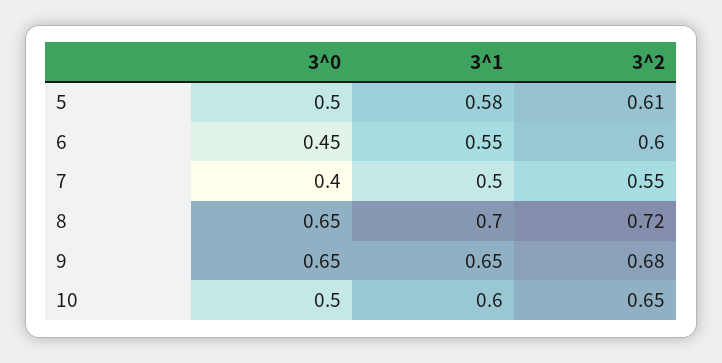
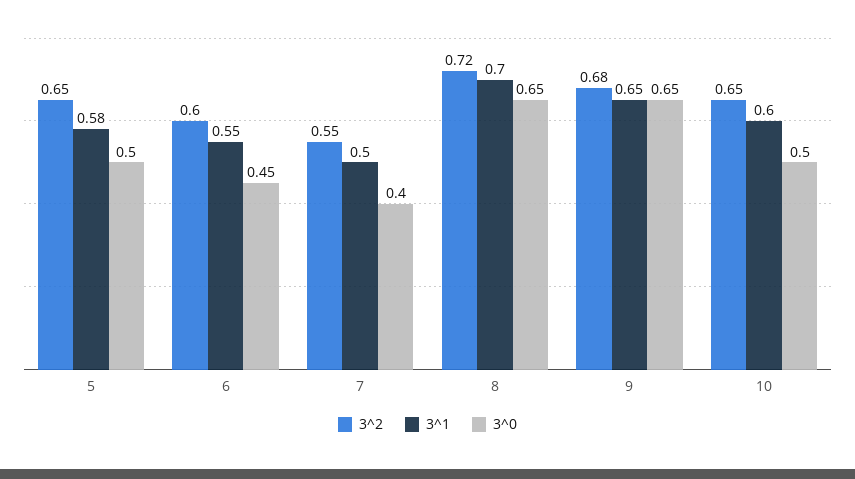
3^2, 5: 0.61 -> 0.65

